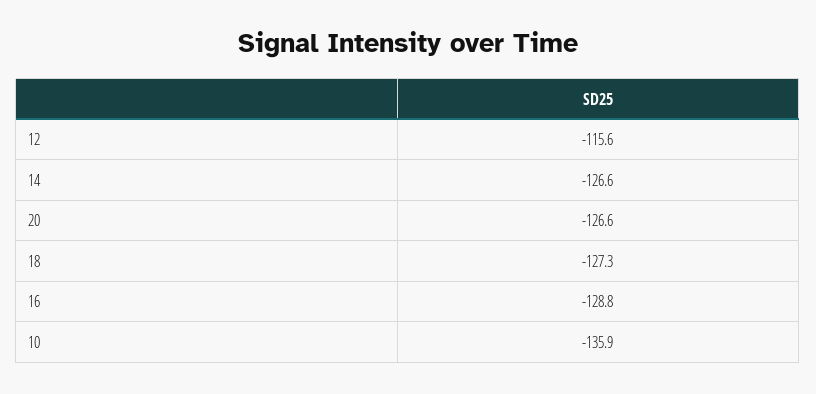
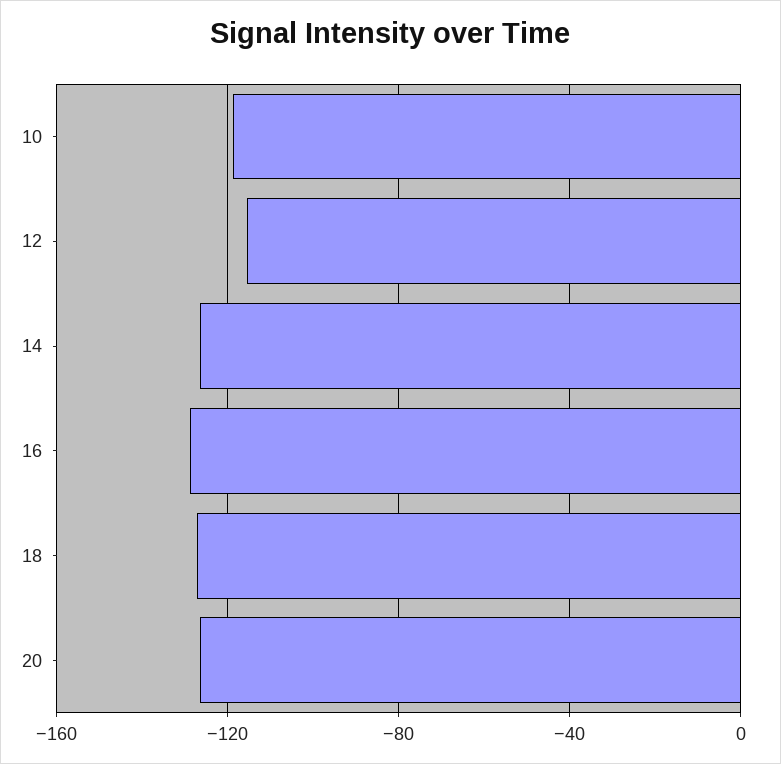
10: -135.9 -> -120

